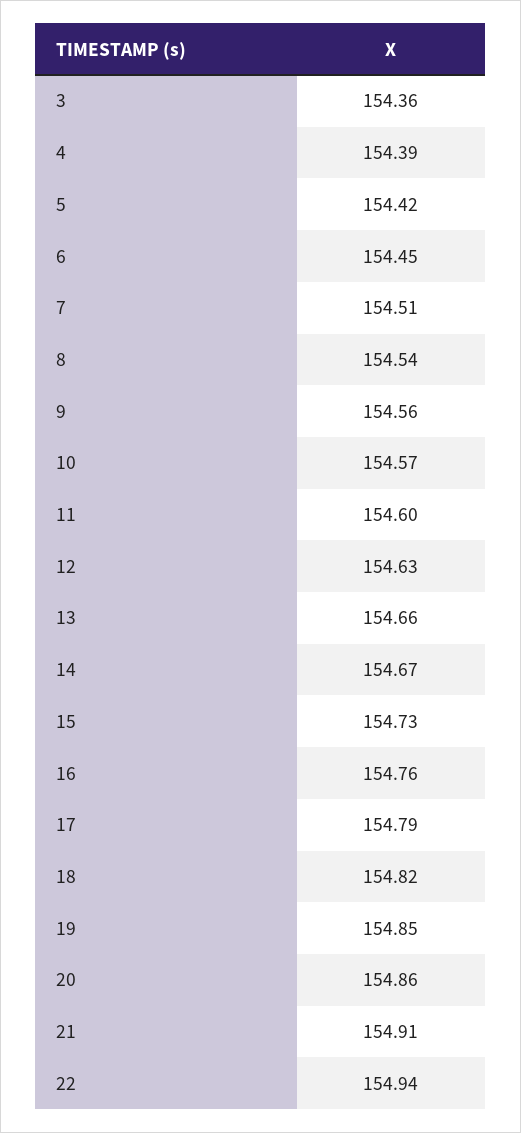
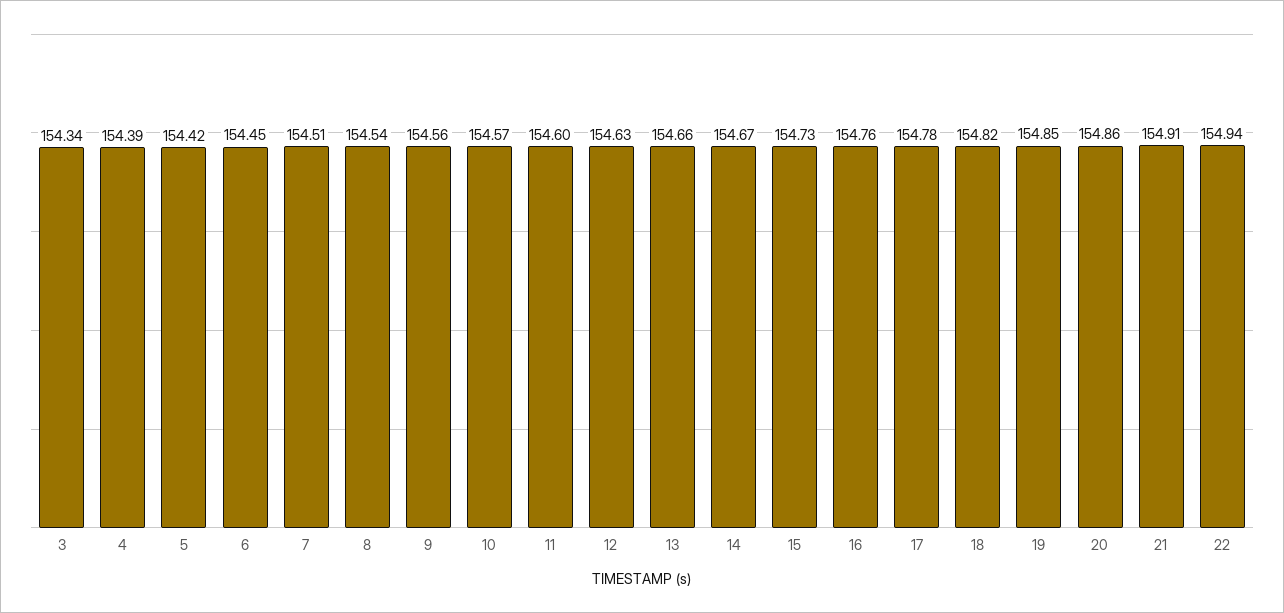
3: 154.36 -> 154.34
17: 154.79 -> 154.78

